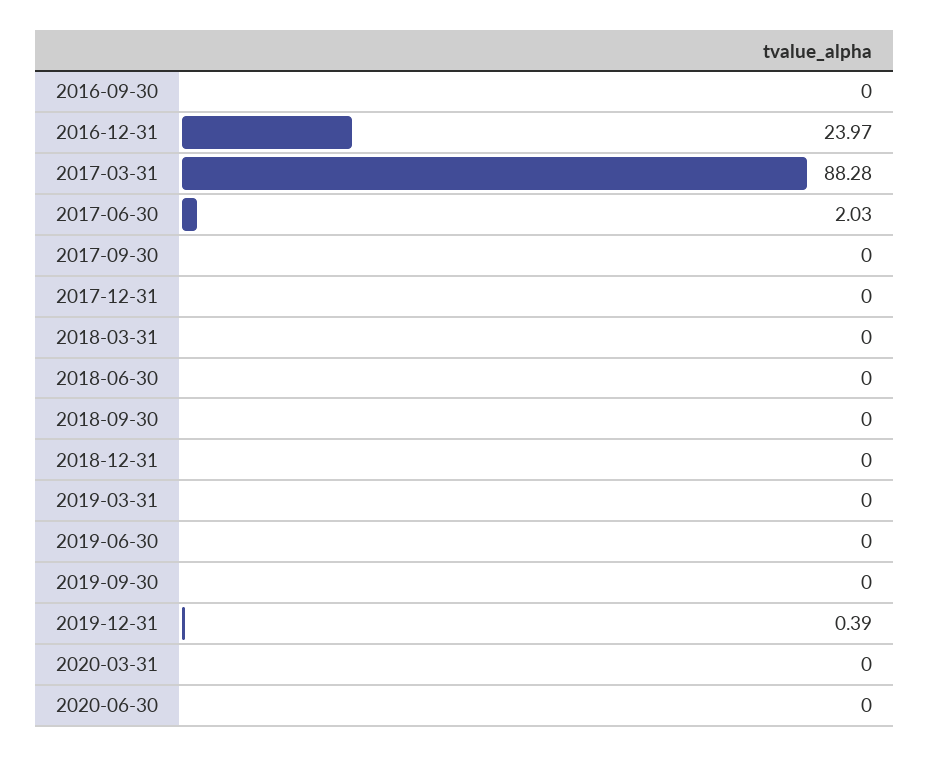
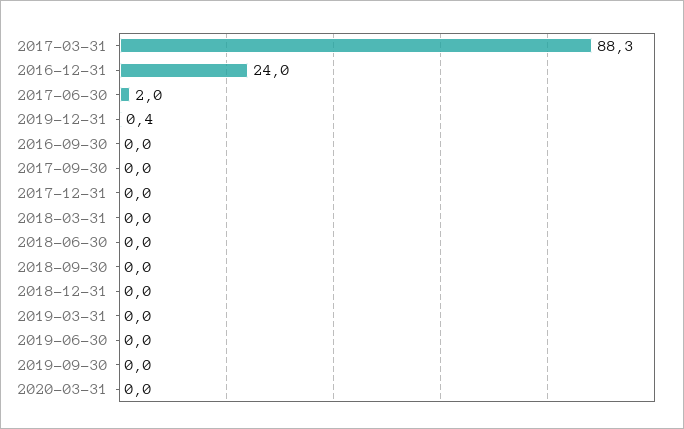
2020-06-30: 0 -> none

